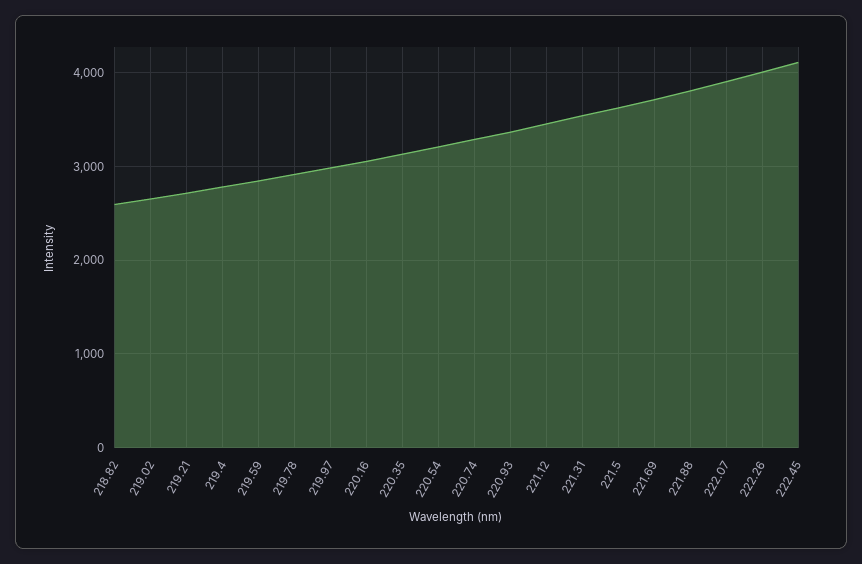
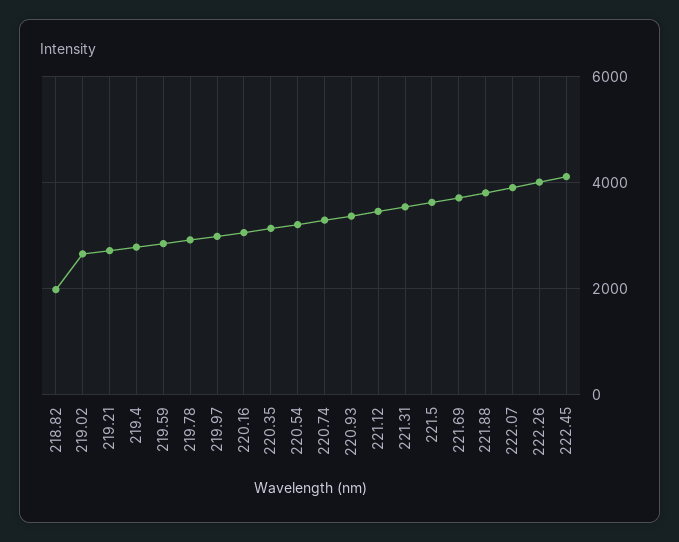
218.82: 2600 -> 2000

